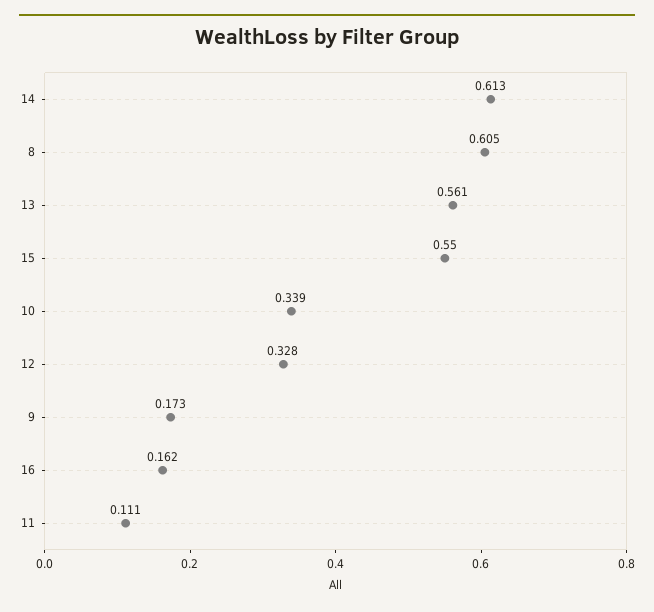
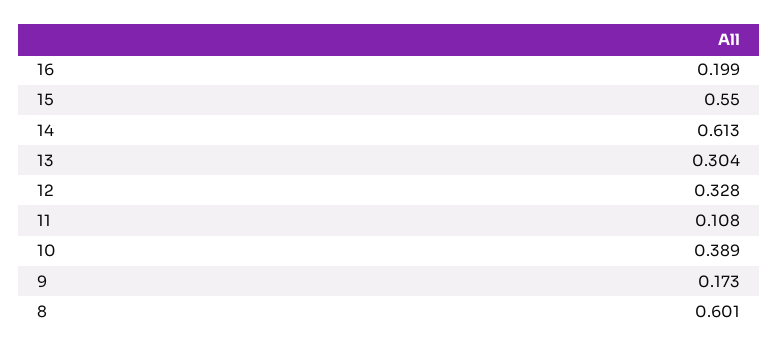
8: 0.605 -> 0.601
13: 0.561 -> 0.304
10: 0.339 -> 0.389
16: 0.162 -> 0.199
11: 0.111 -> 0.108

